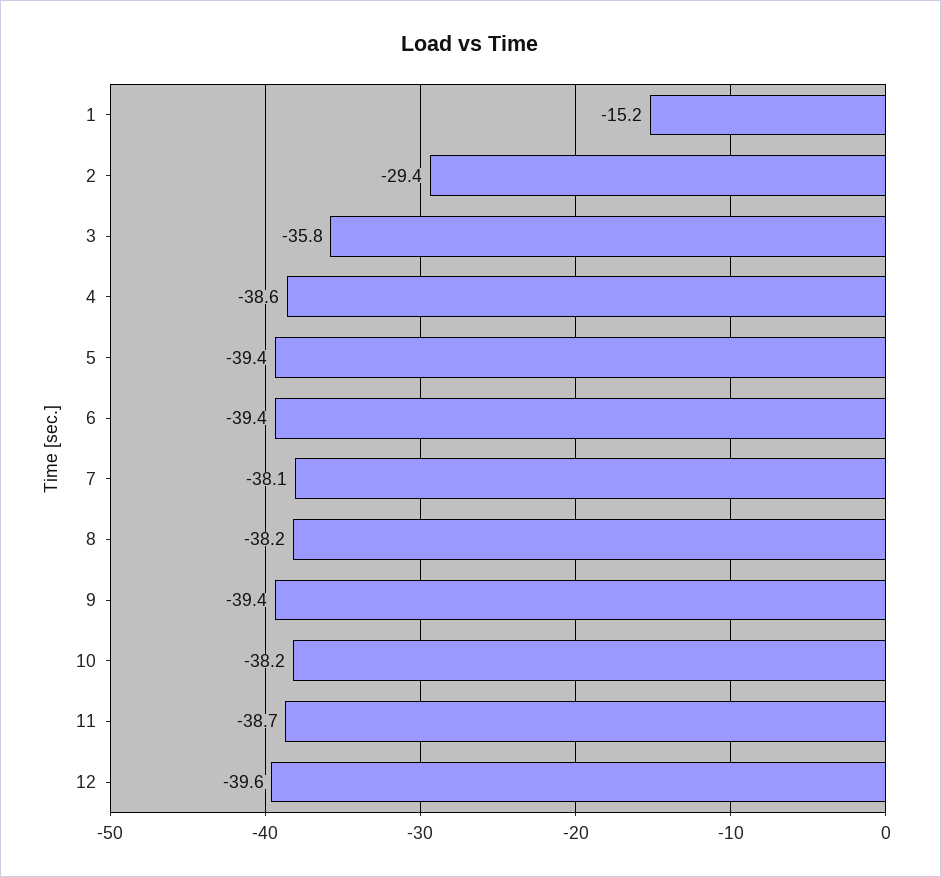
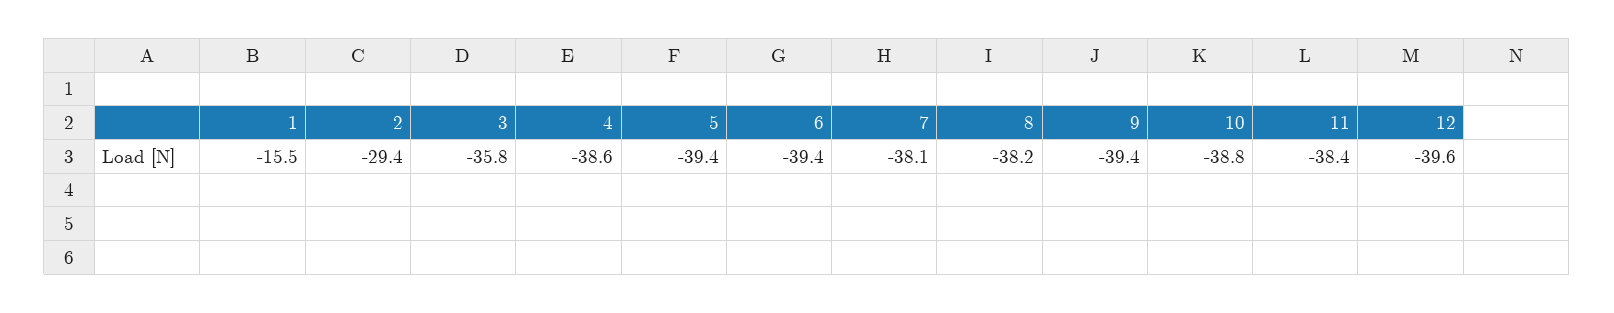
1: -15.2 -> -15.5
10: -38.2 -> -38.8
11: -38.7 -> -38.4

